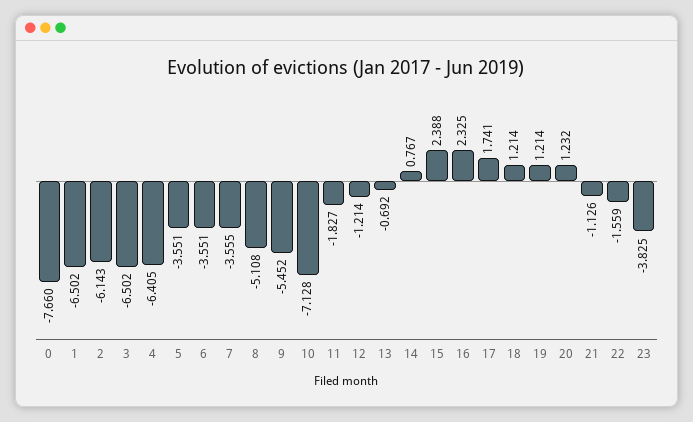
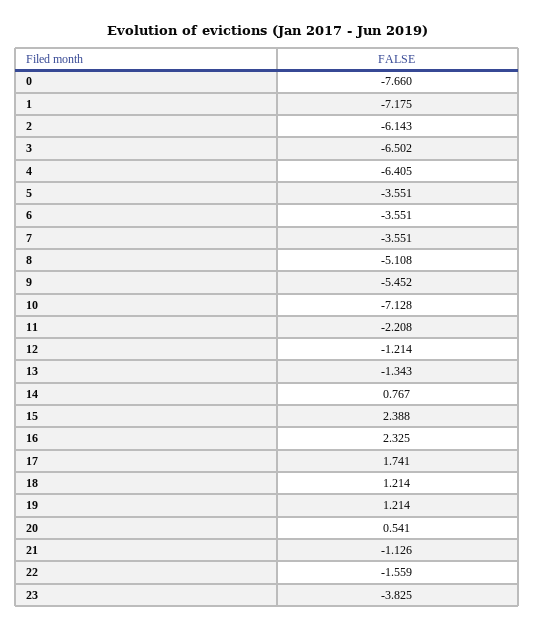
1: -6.502 -> -7.175
7: -3.555 -> -3.551
11: -1.827 -> -2.208
13: -0.692 -> -1.343
20: 1.232 -> 0.541

